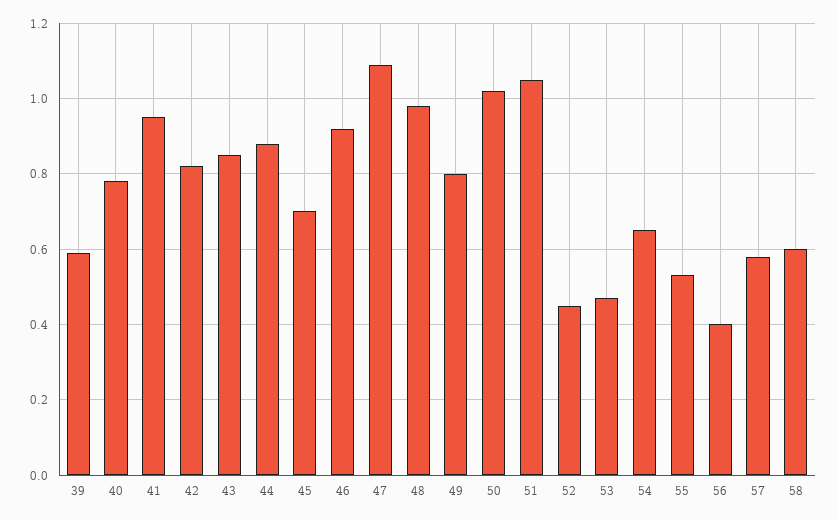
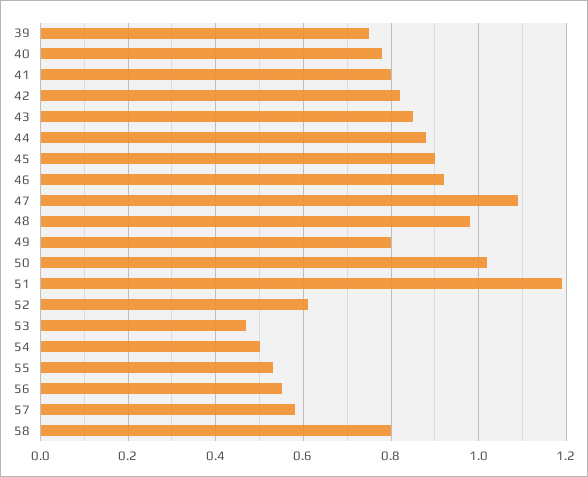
39: 0.6 -> 0.75
41: 0.95 -> 0.8
45: 0.7 -> 0.9
51: 1.05 -> 1.2
52: 0.45 -> 0.6
54: 0.65 -> 0.5
56: 0.4 -> 0.55
58: 0.6 -> 0.8

